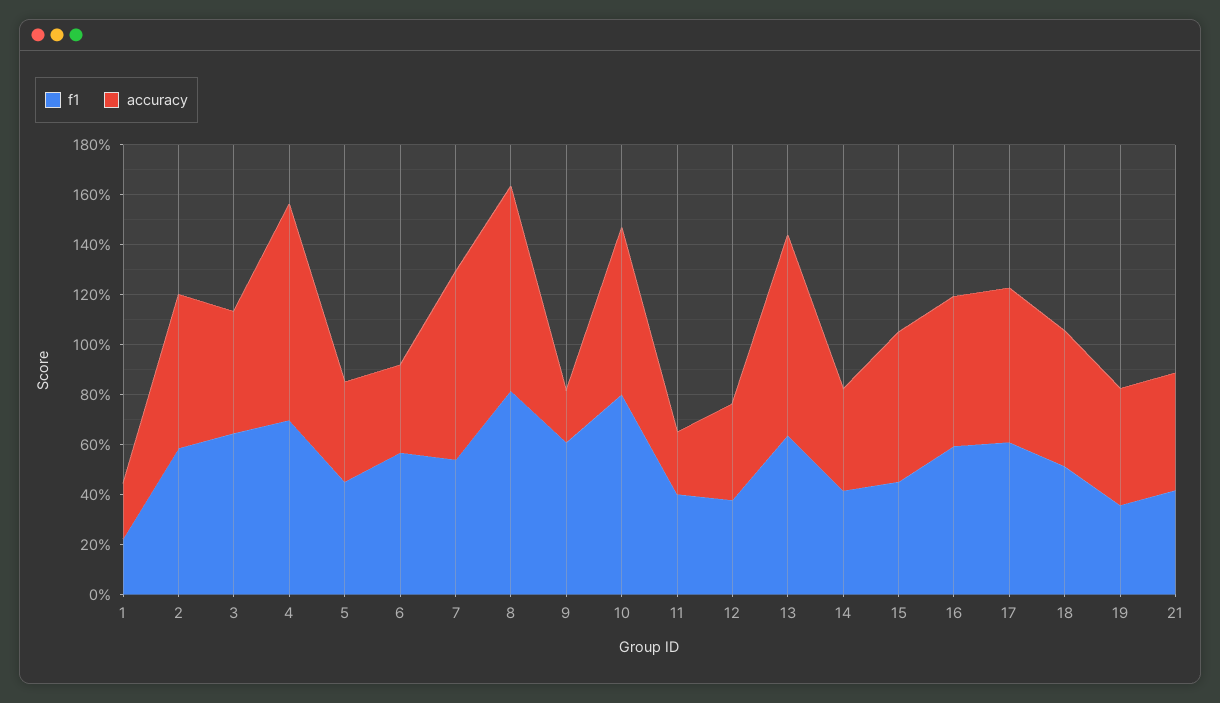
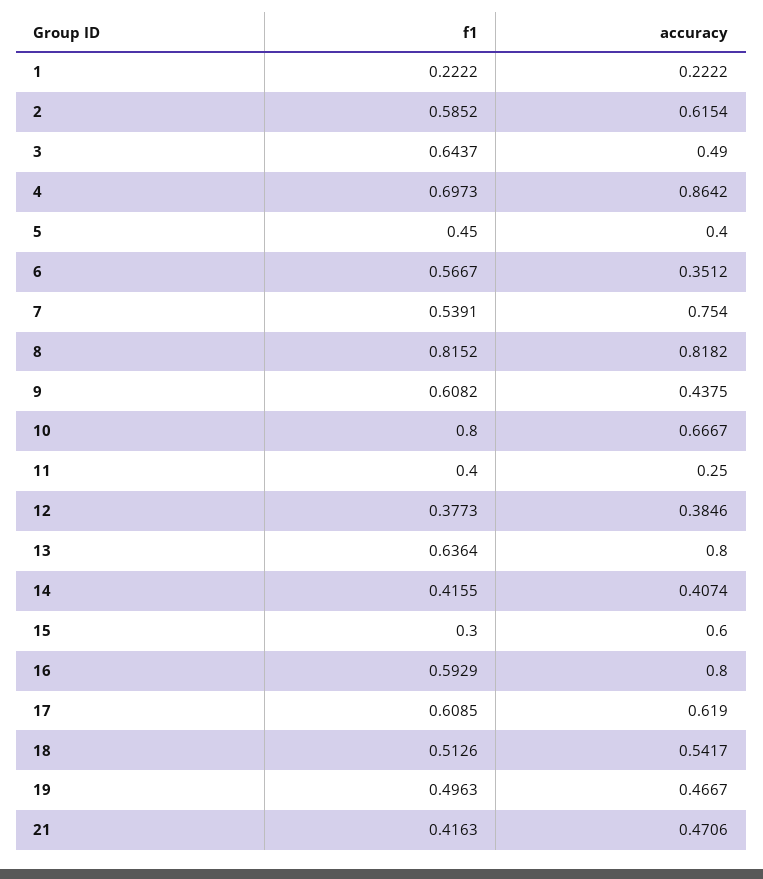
accuracy, 9: 0.2 -> 0.4375
f1, 15: 0.45 -> 0.3
accuracy, 16: 0.6 -> 0.8
f1, 19: 0.35 -> 0.4963

